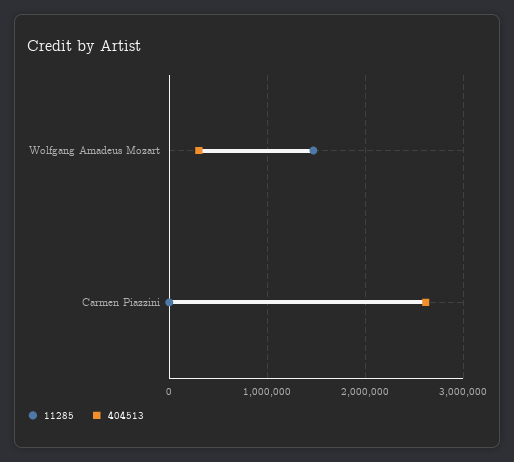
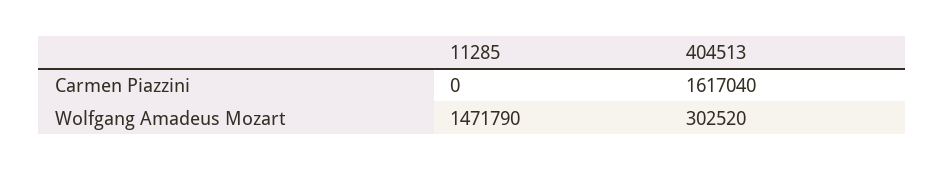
404513, Carmen Piazzini: 2600000 -> 1617040

